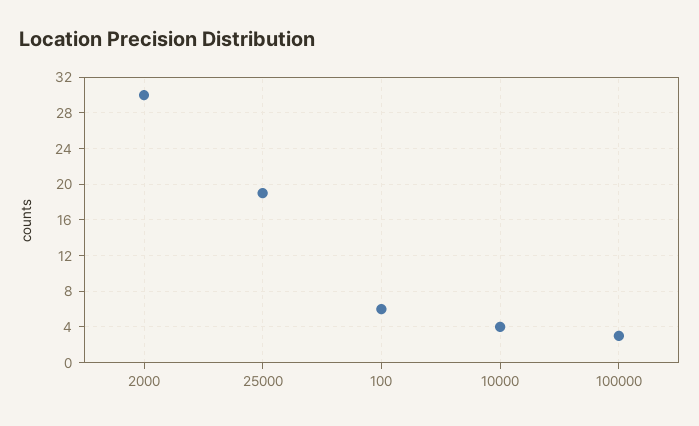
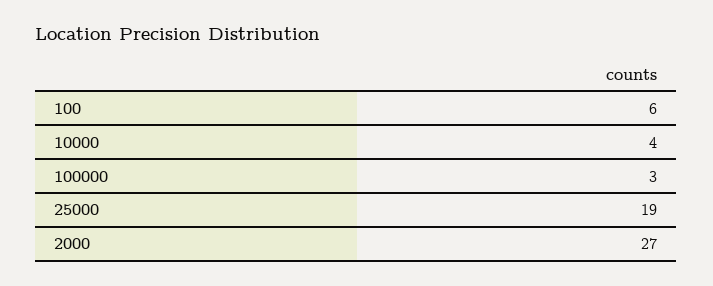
2000: 30 -> 27

